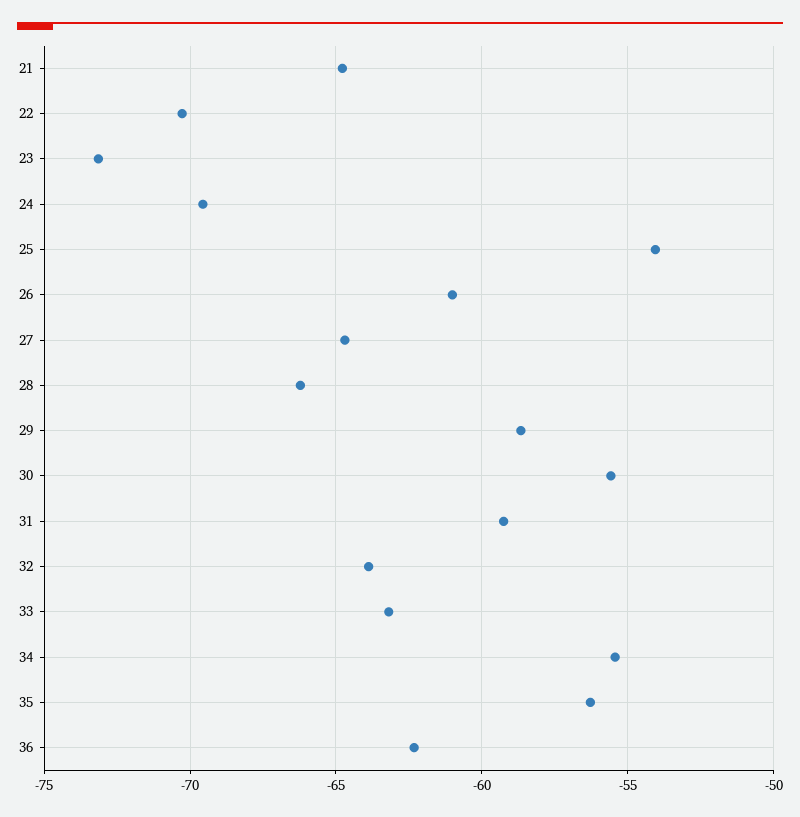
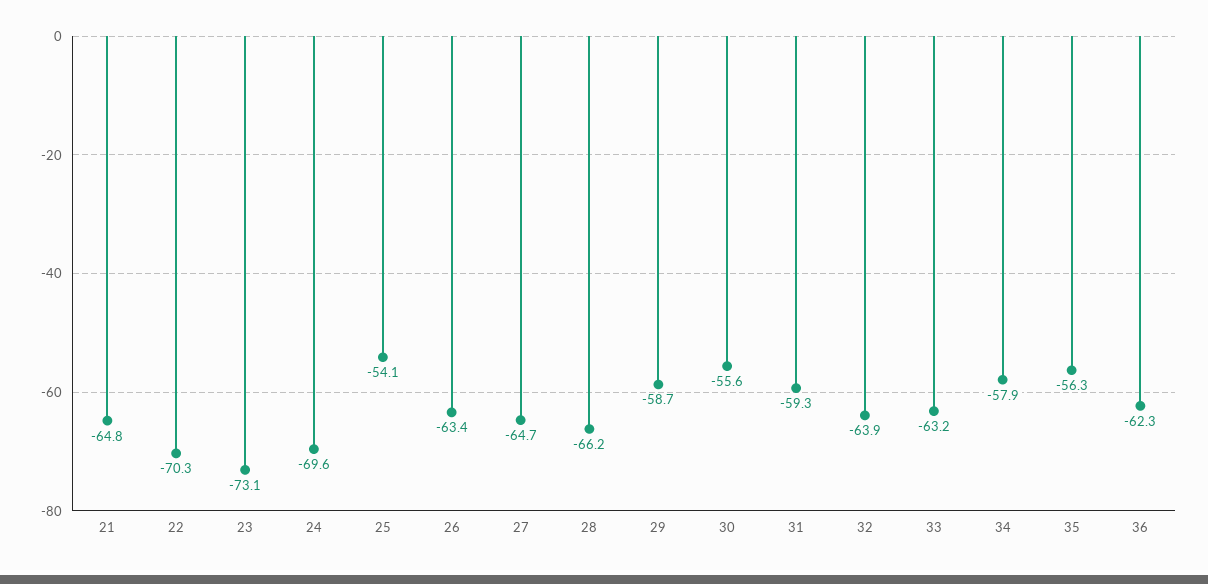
26: -61 -> -63.4
34: -55.5 -> -57.9

